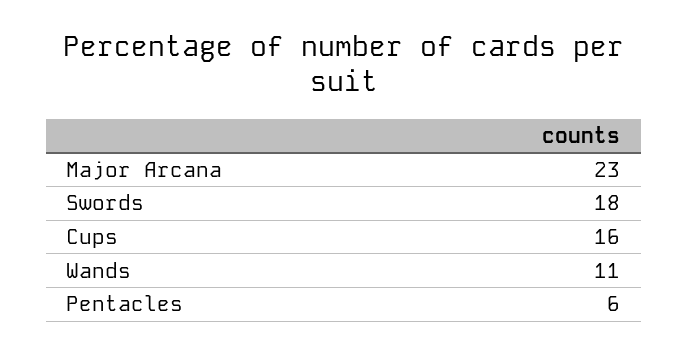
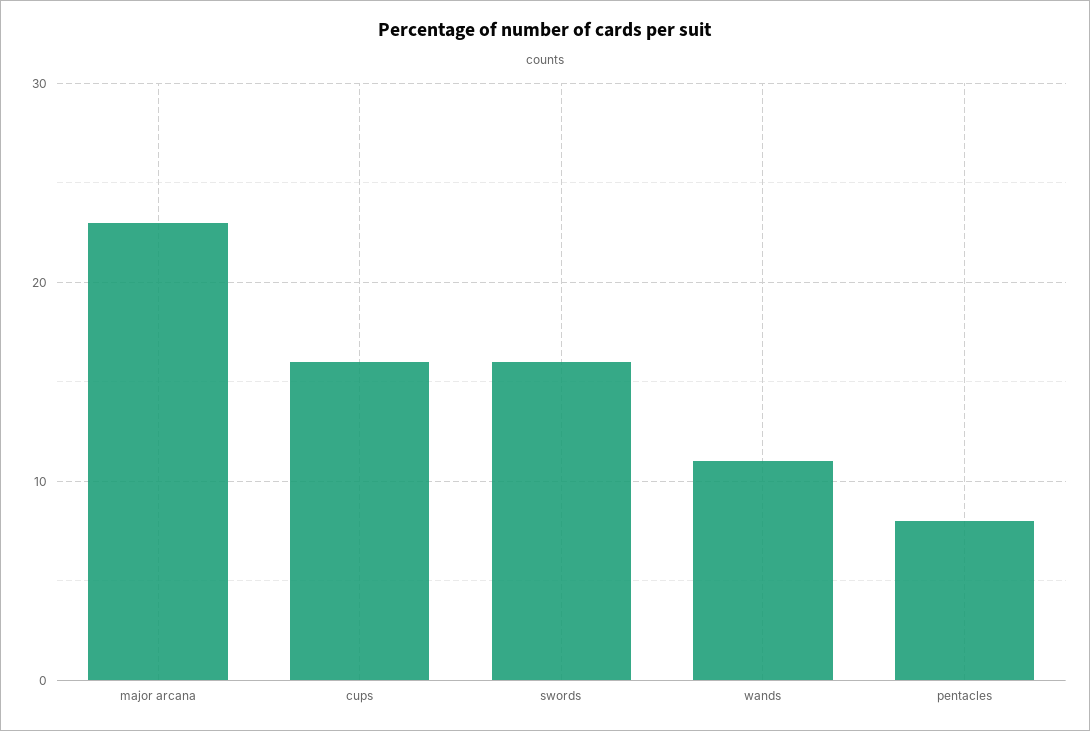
Swords: 18 -> 16
Pentacles: 6 -> 8

